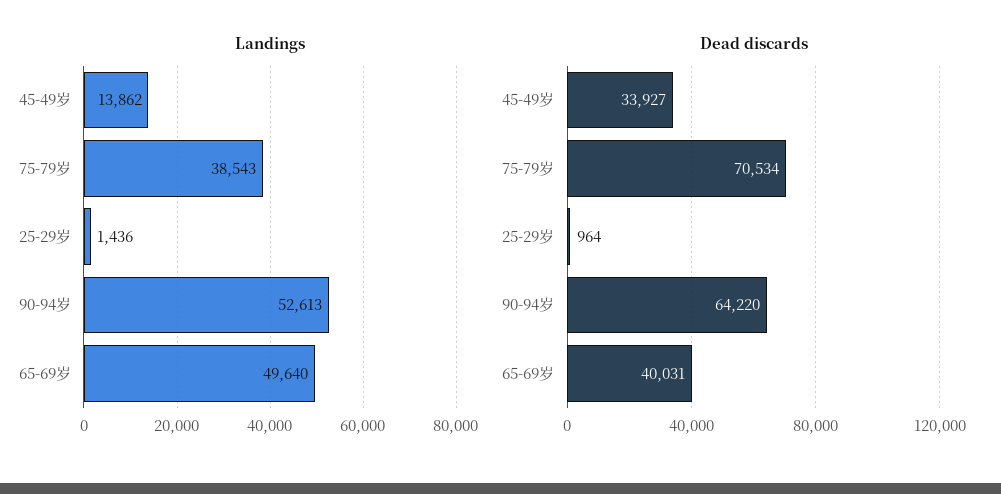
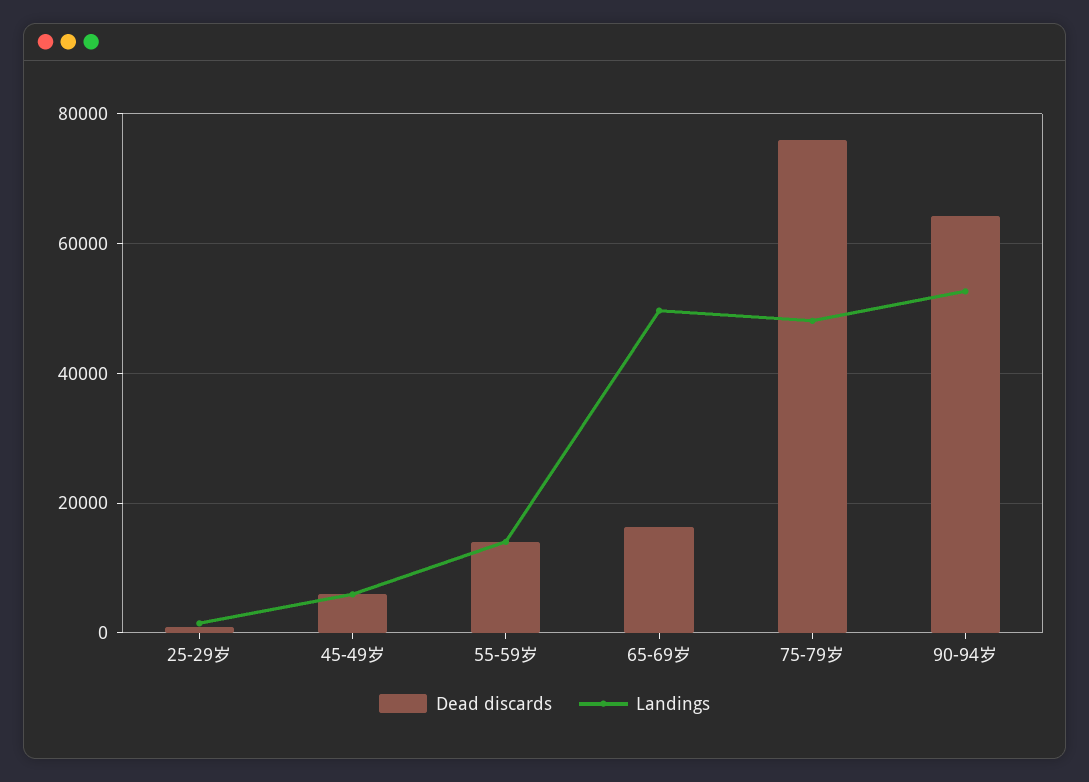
Landings, 45-49岁: 13862 -> 6000
Landings, 75-79岁: 38543 -> 48000
Dead discards, 45-49岁: 33927 -> 6000
Dead discards, 75-79岁: 70534 -> 76000
Dead discards, 65-69岁: 40031 -> 16000
Dead discards, 55-59岁: none -> 14000
Landings, 55-59岁: none -> 14000

